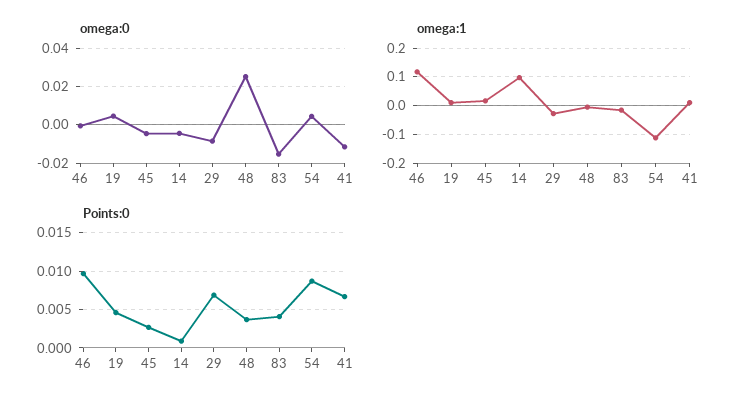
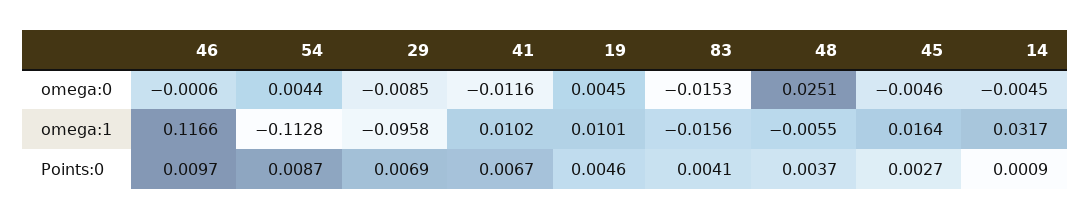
omega:1, 14: 0.1 -> 0.0317
omega:1, 29: -0.025 -> -0.0958

